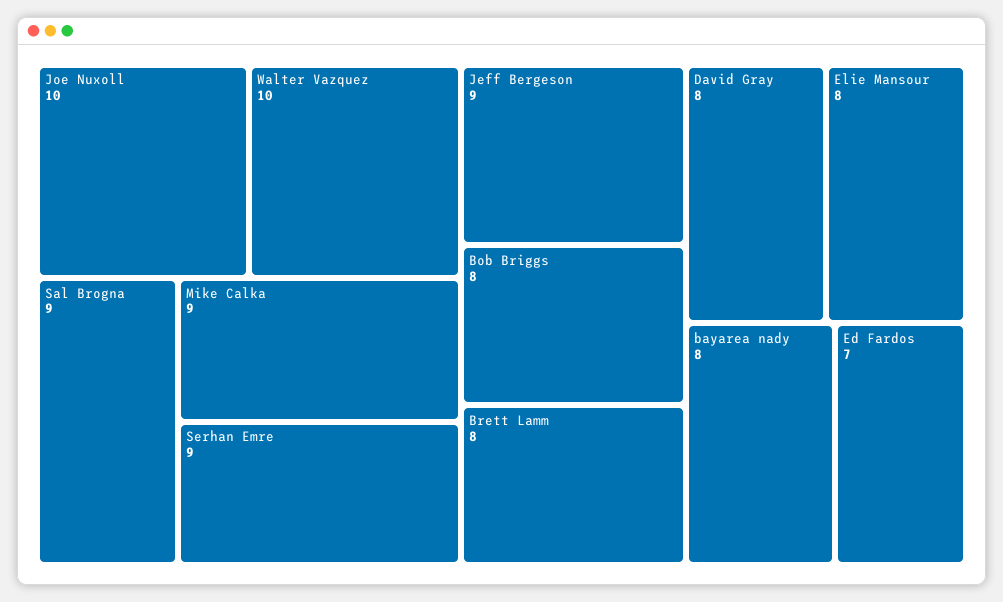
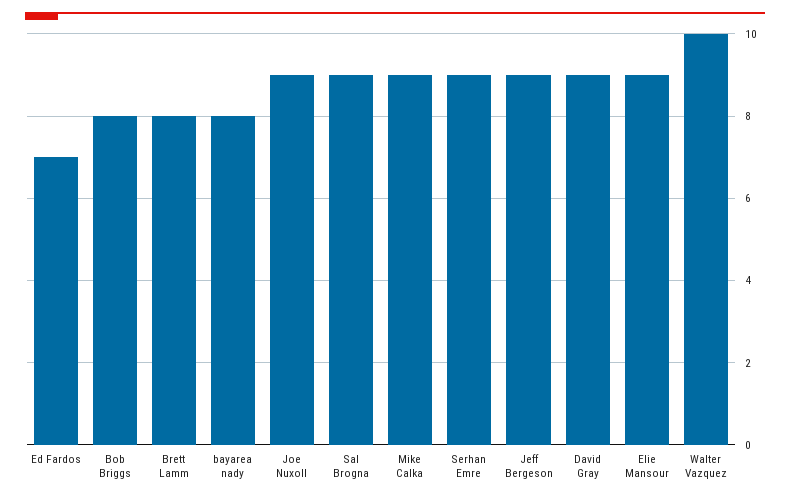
Joe Nuxoll: 10 -> 9
David Gray: 8 -> 9
Elie Mansour: 8 -> 9

